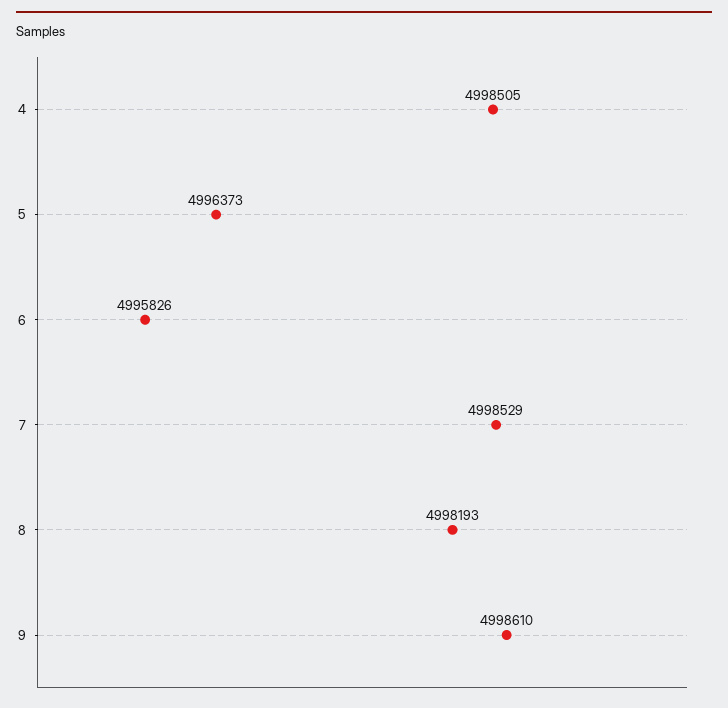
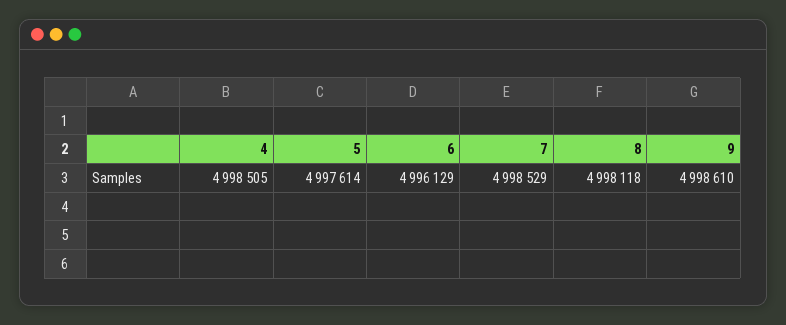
5: 4996373 -> 4997614
6: 4995826 -> 4996129
8: 4998193 -> 4998118

